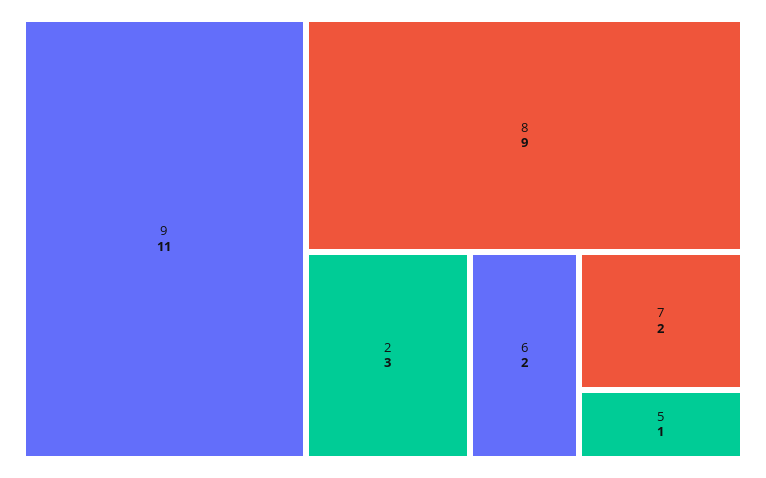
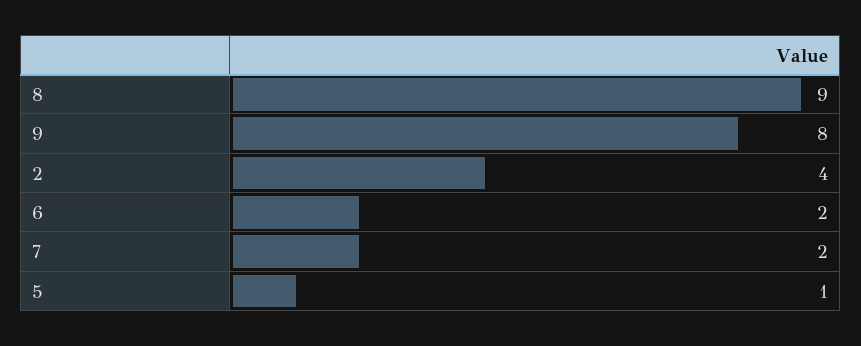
9: 11 -> 8
2: 3 -> 4

